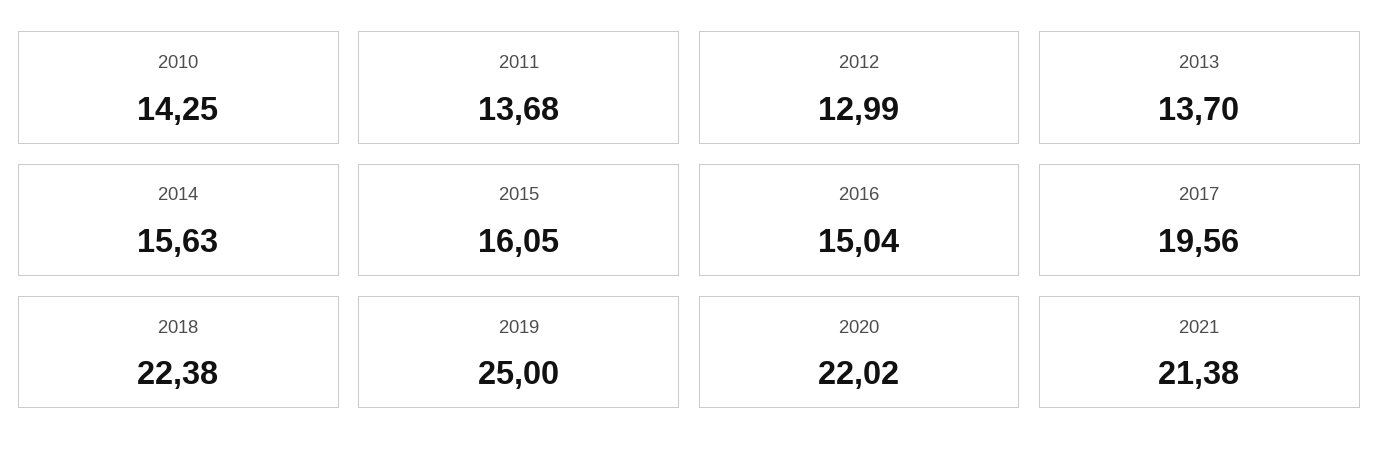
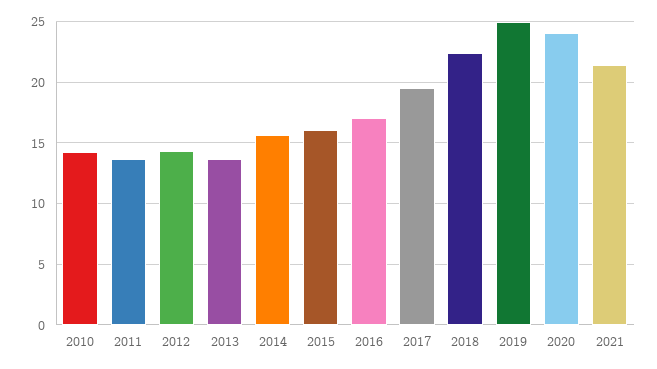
2012: 12.99 -> 14.5
2016: 15.04 -> 17
2020: 22.02 -> 24

